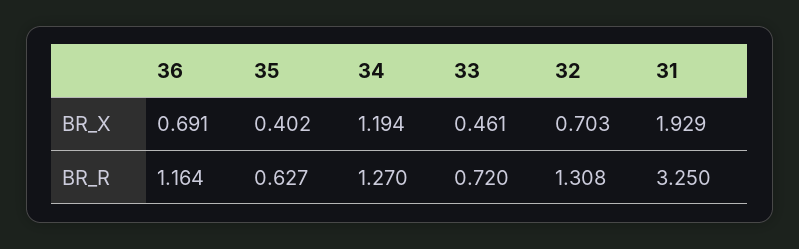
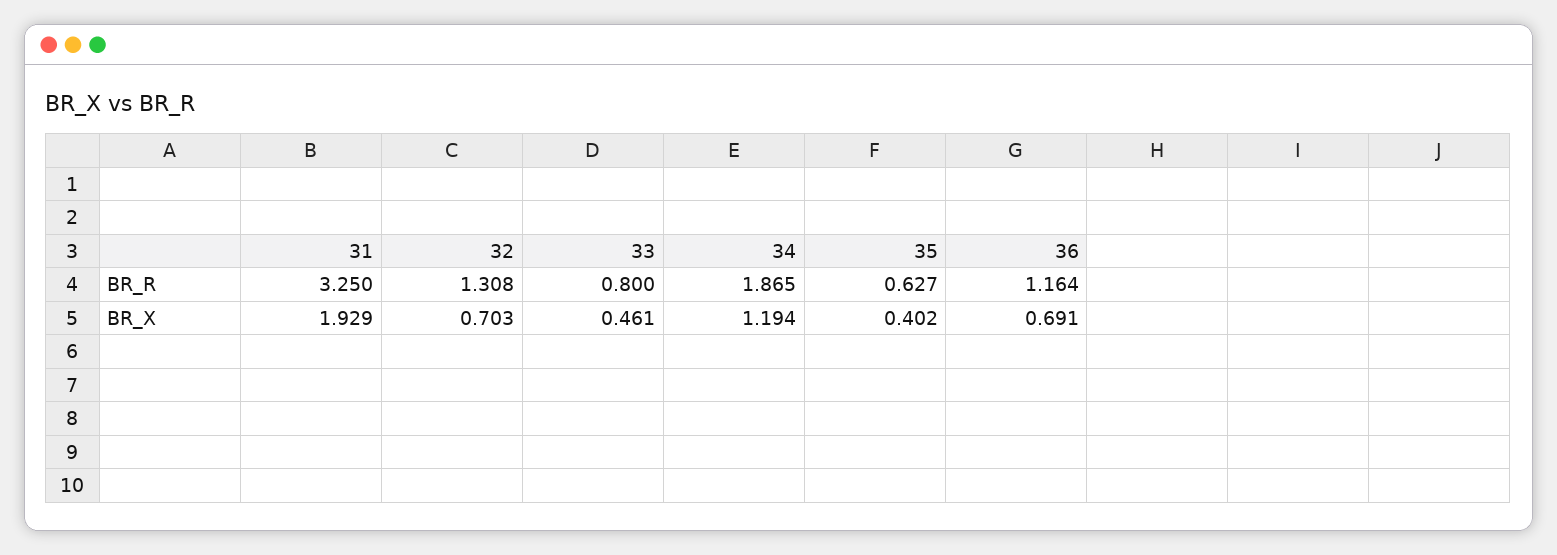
34, BR_R: 1.27 -> 1.865
33, BR_R: 0.72 -> 0.8

